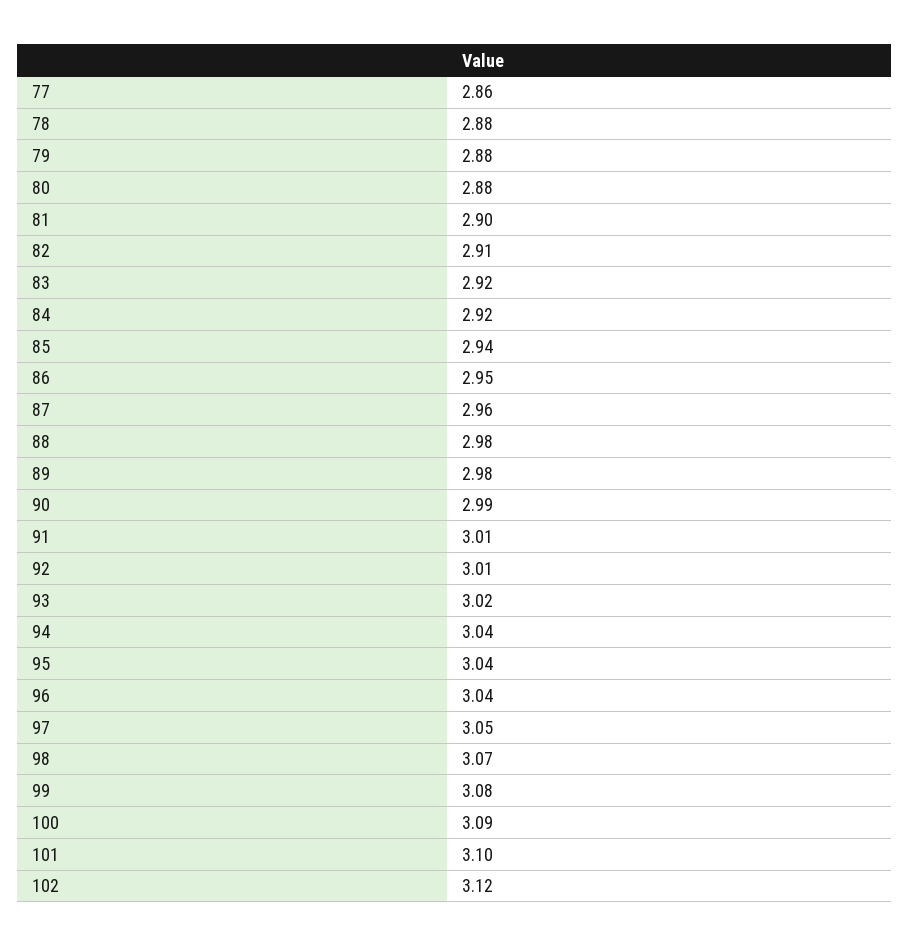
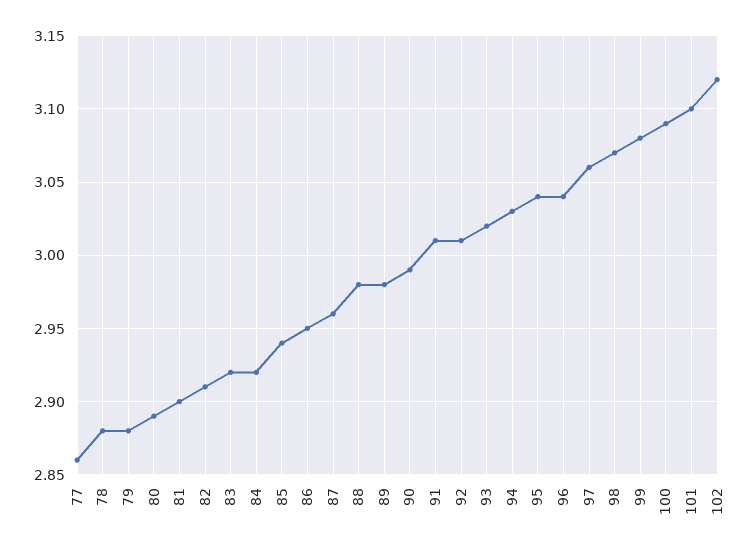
80: 2.88 -> 2.89
94: 3.04 -> 3.03
97: 3.05 -> 3.06

